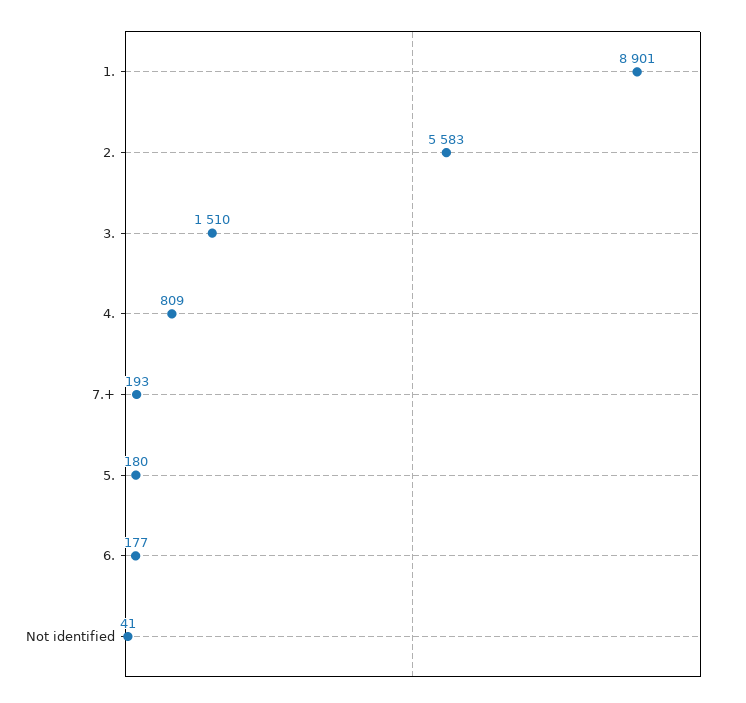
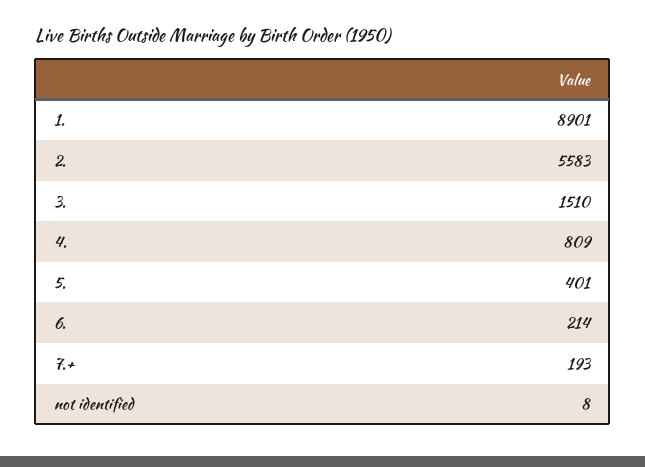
5.: 180 -> 401
6.: 177 -> 214
Not identified: 41 -> 8

